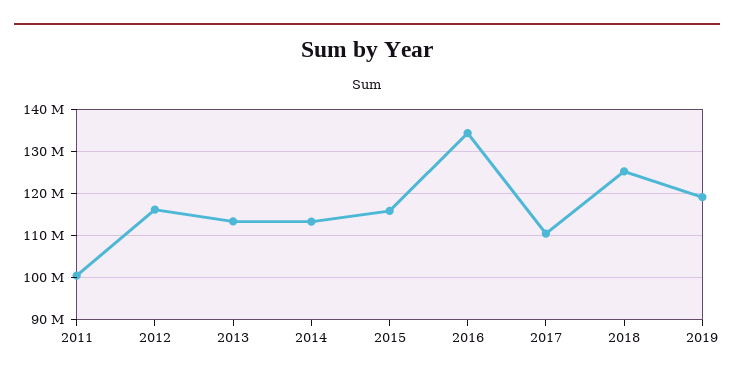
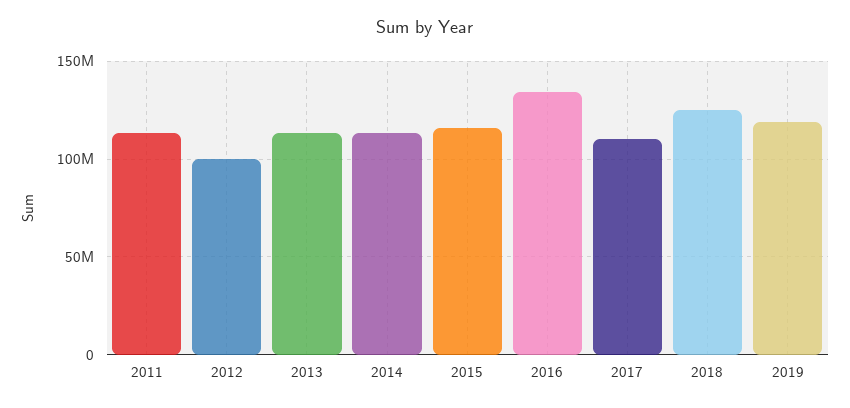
2011: 100000000 -> 115000000
2012: 116000000 -> 100000000

